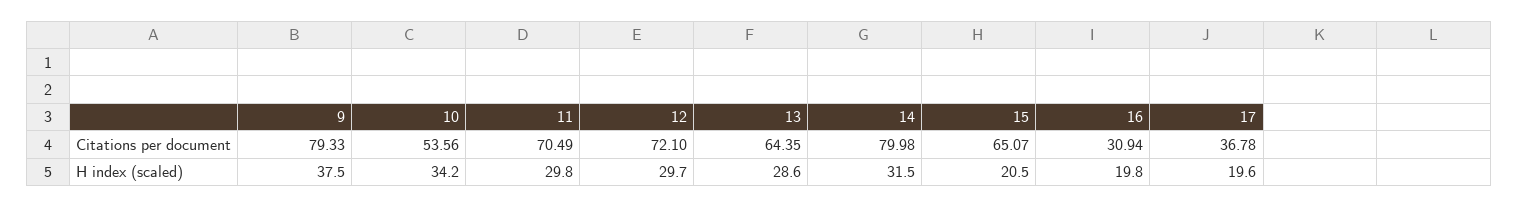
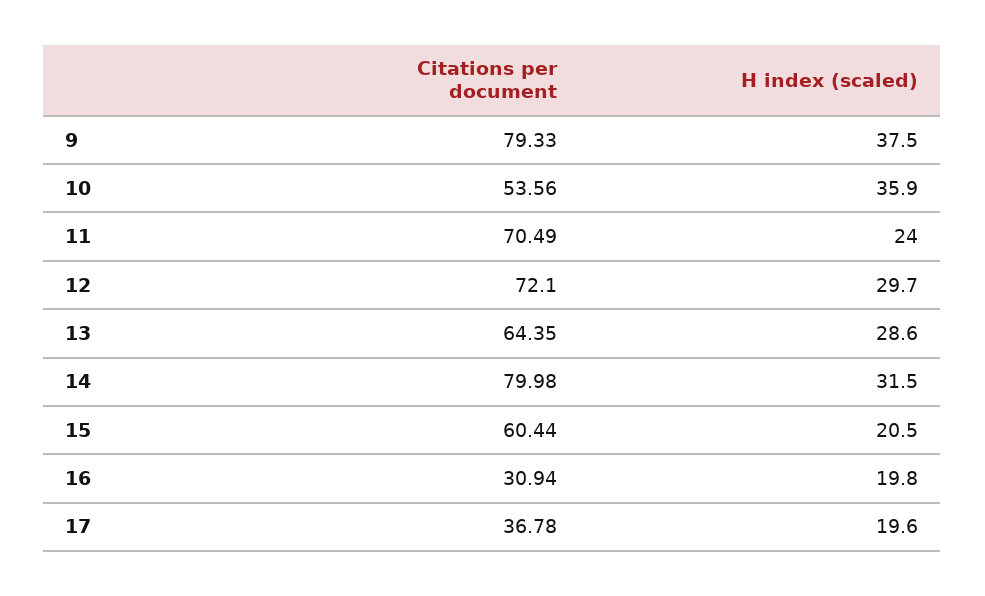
15, Citations per document: 65.07 -> 60.44
10, H index (scaled): 34.2 -> 35.9
11, H index (scaled): 29.8 -> 24

